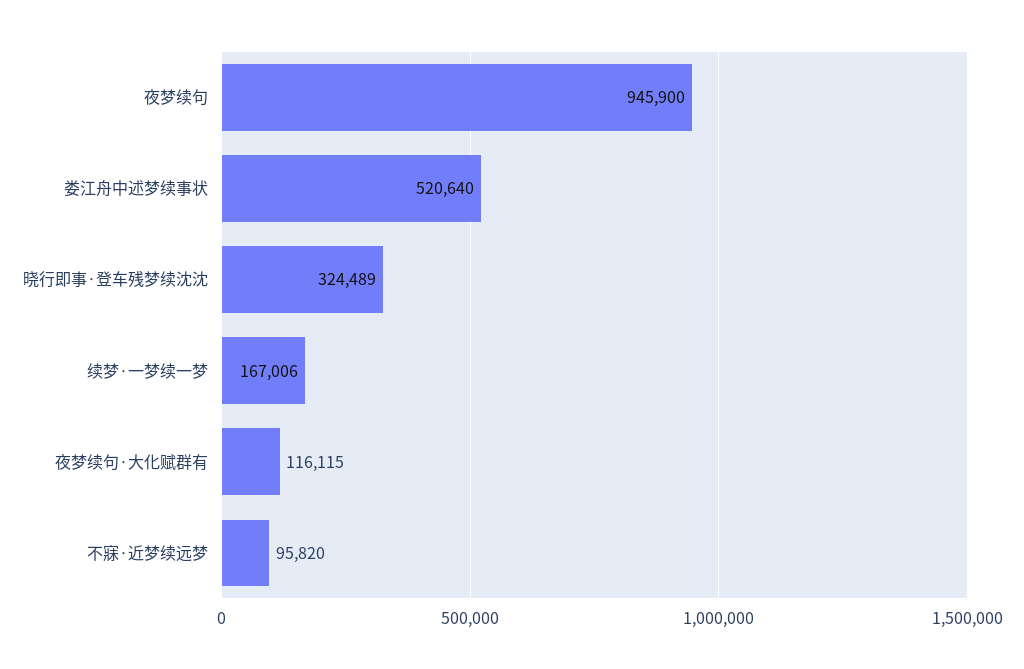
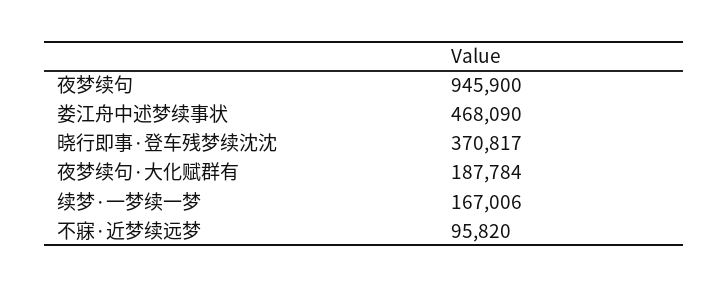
娄江舟中述梦续事状: 520640 -> 468090
晓行即事·登车残梦续沈沈: 324489 -> 370817
夜梦续句·大化赋群有: 116115 -> 187784

